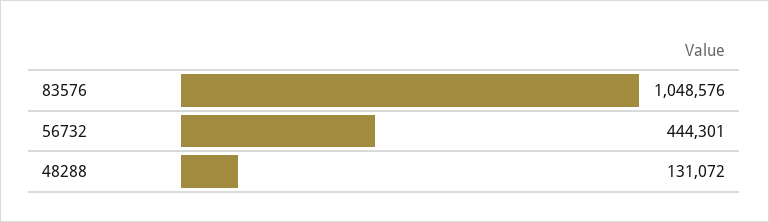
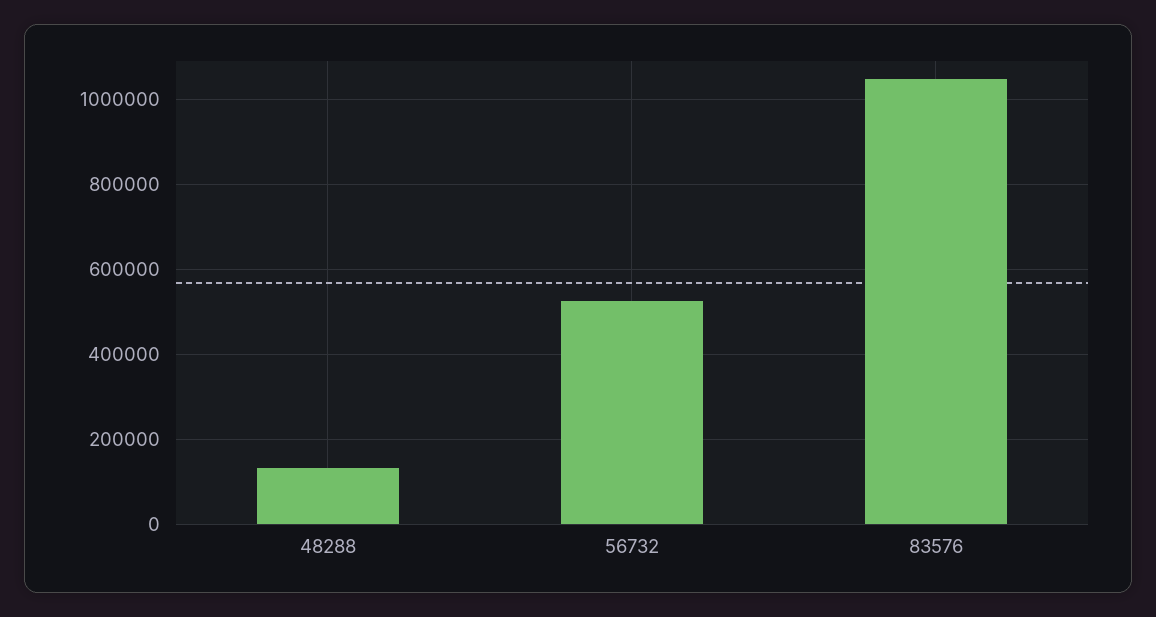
56732: 444301 -> 520000

